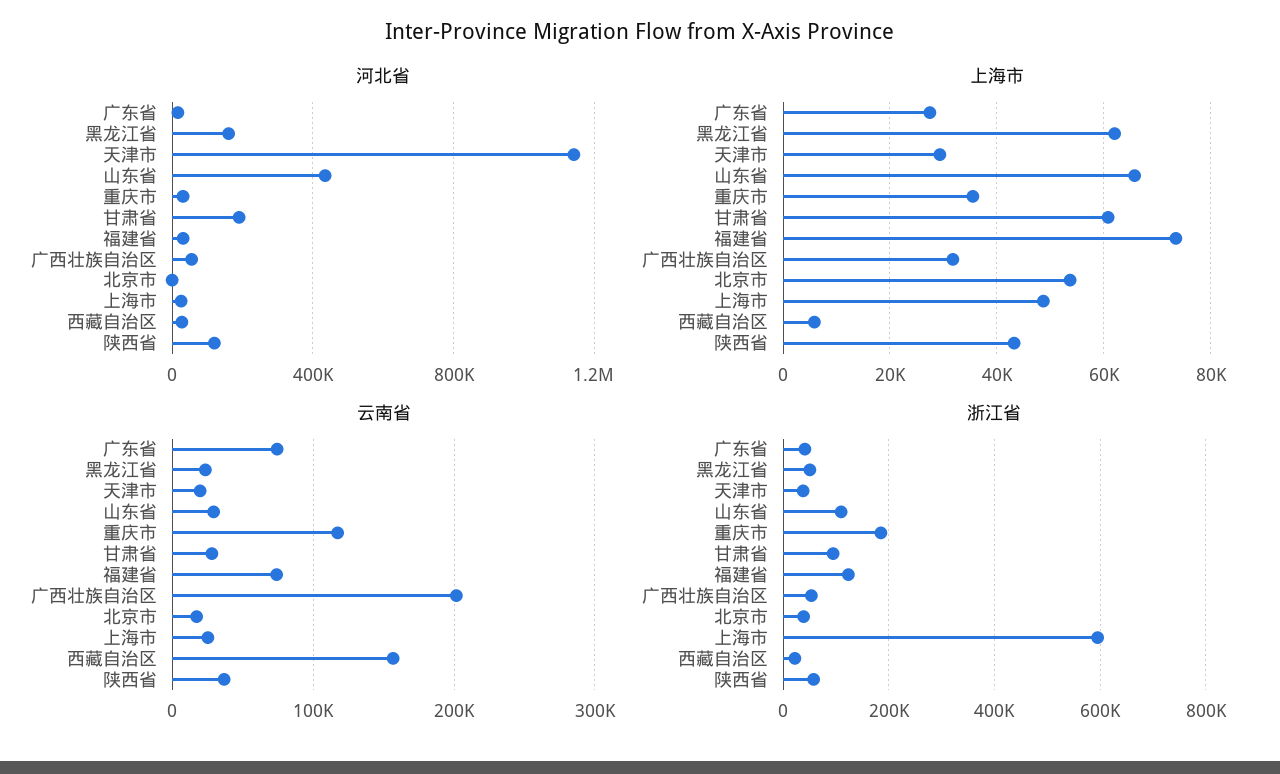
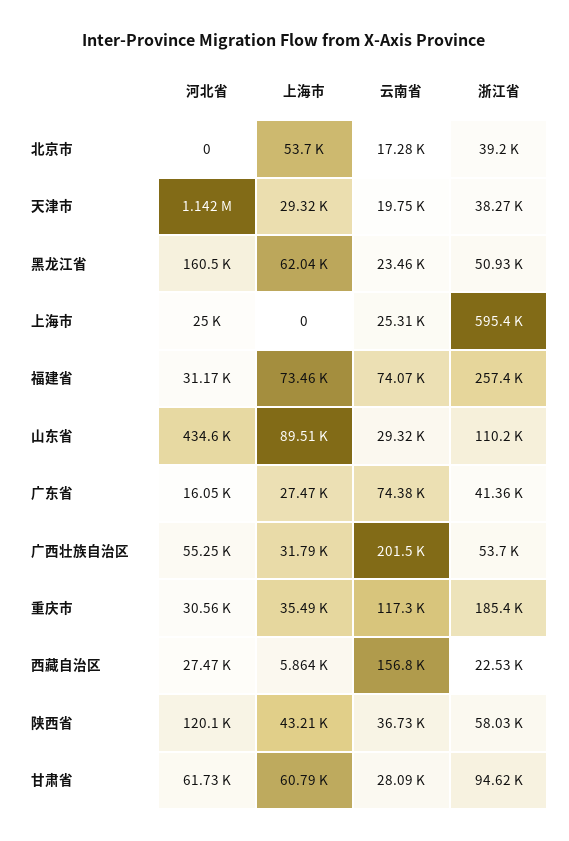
河北省, 甘肃省: 200000 -> 61730
上海市, 山东省: 66000 -> 89510
上海市, 上海市: 48000 -> 0
浙江省, 福建省: 120000 -> 257400

